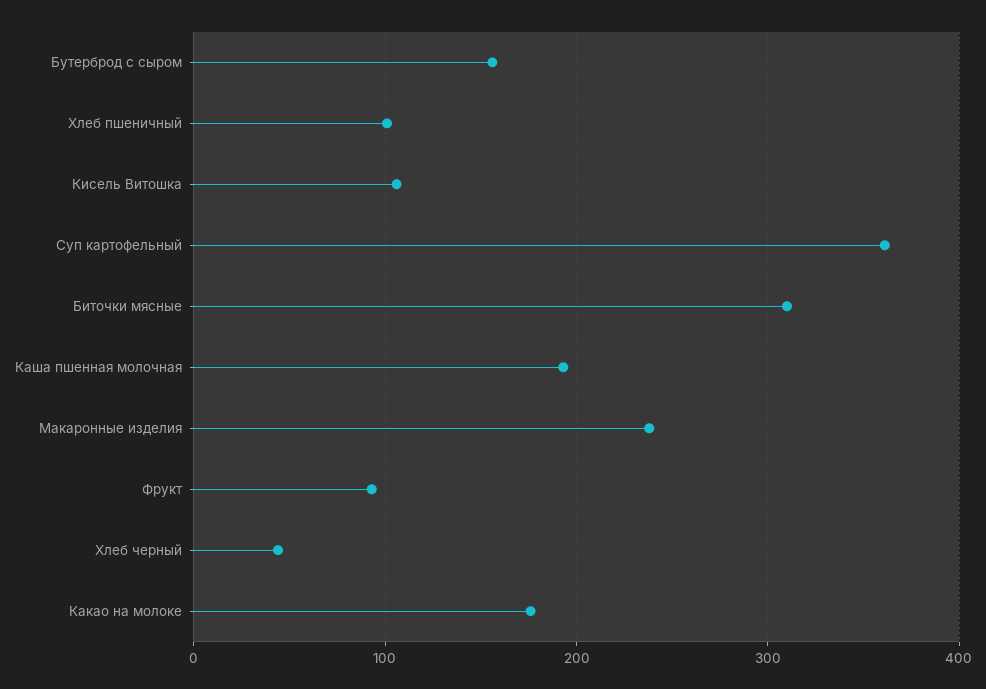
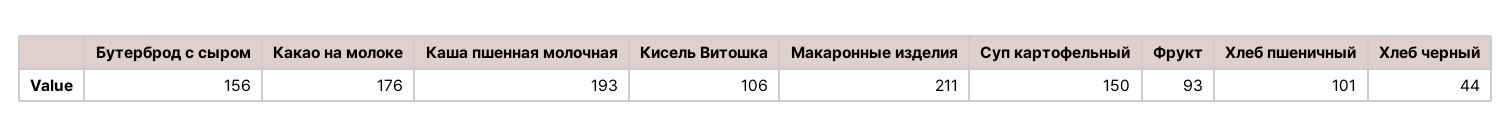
Суп картофельный: 360 -> 150
Биточки мясные: 310 -> none
Макаронные изделия: 240 -> 211

